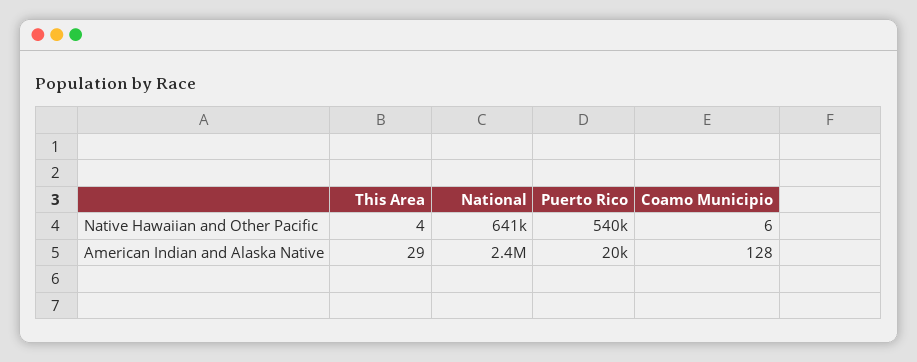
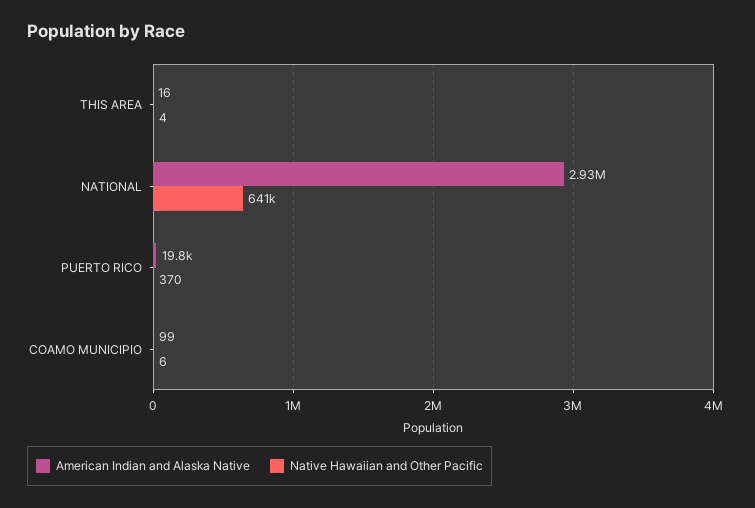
Native Hawaiian and Other Pacific, Puerto Rico: 540000 -> 370
American Indian and Alaska Native, This Area: 29 -> 16
American Indian and Alaska Native, National: 2400000 -> 2930000
American Indian and Alaska Native, Coamo Municipio: 128 -> 99

